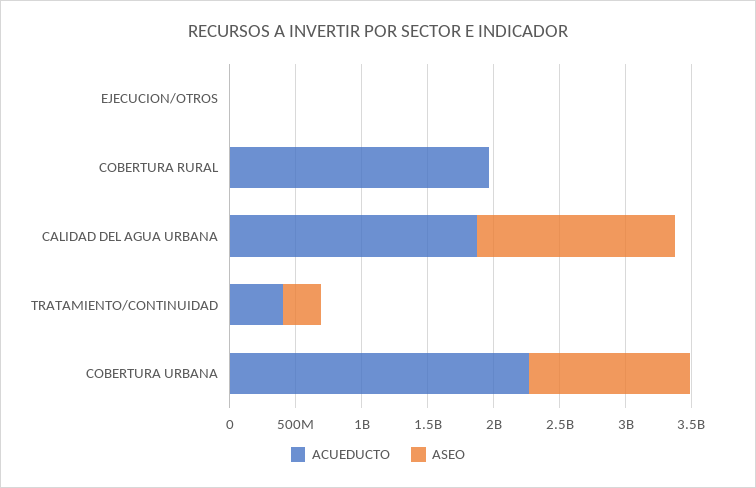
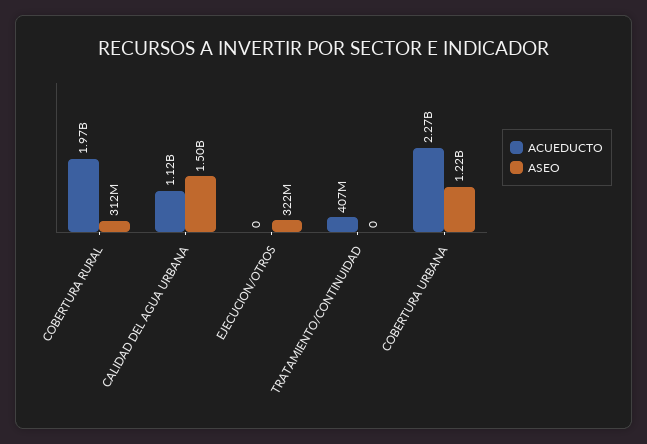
ASEO, EJECUCION/OTROS: 0 -> 322000000
ASEO, COBERTURA RURAL: 0 -> 312000000
ACUEDUCTO, CALIDAD DEL AGUA URBANA: 1900000000 -> 1120000000
ASEO, TRATAMIENTO/CONTINUIDAD: 300000000 -> 0

